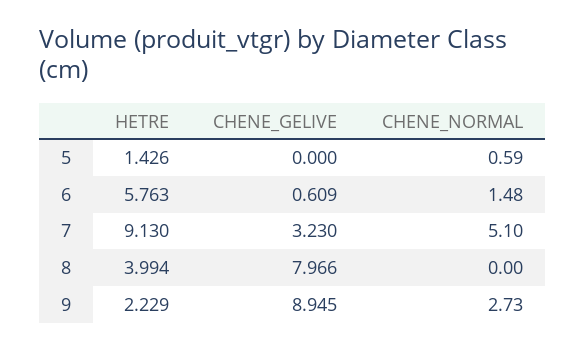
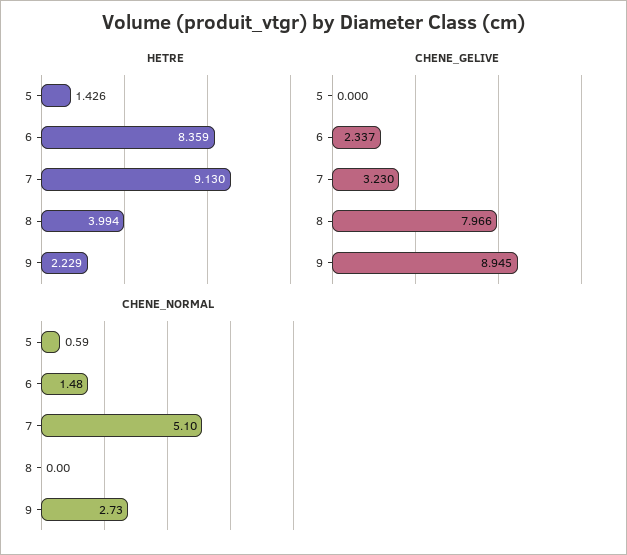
HETRE, 6: 5.763 -> 8.359
CHENE_GELIVE, 6: 0.609 -> 2.337

